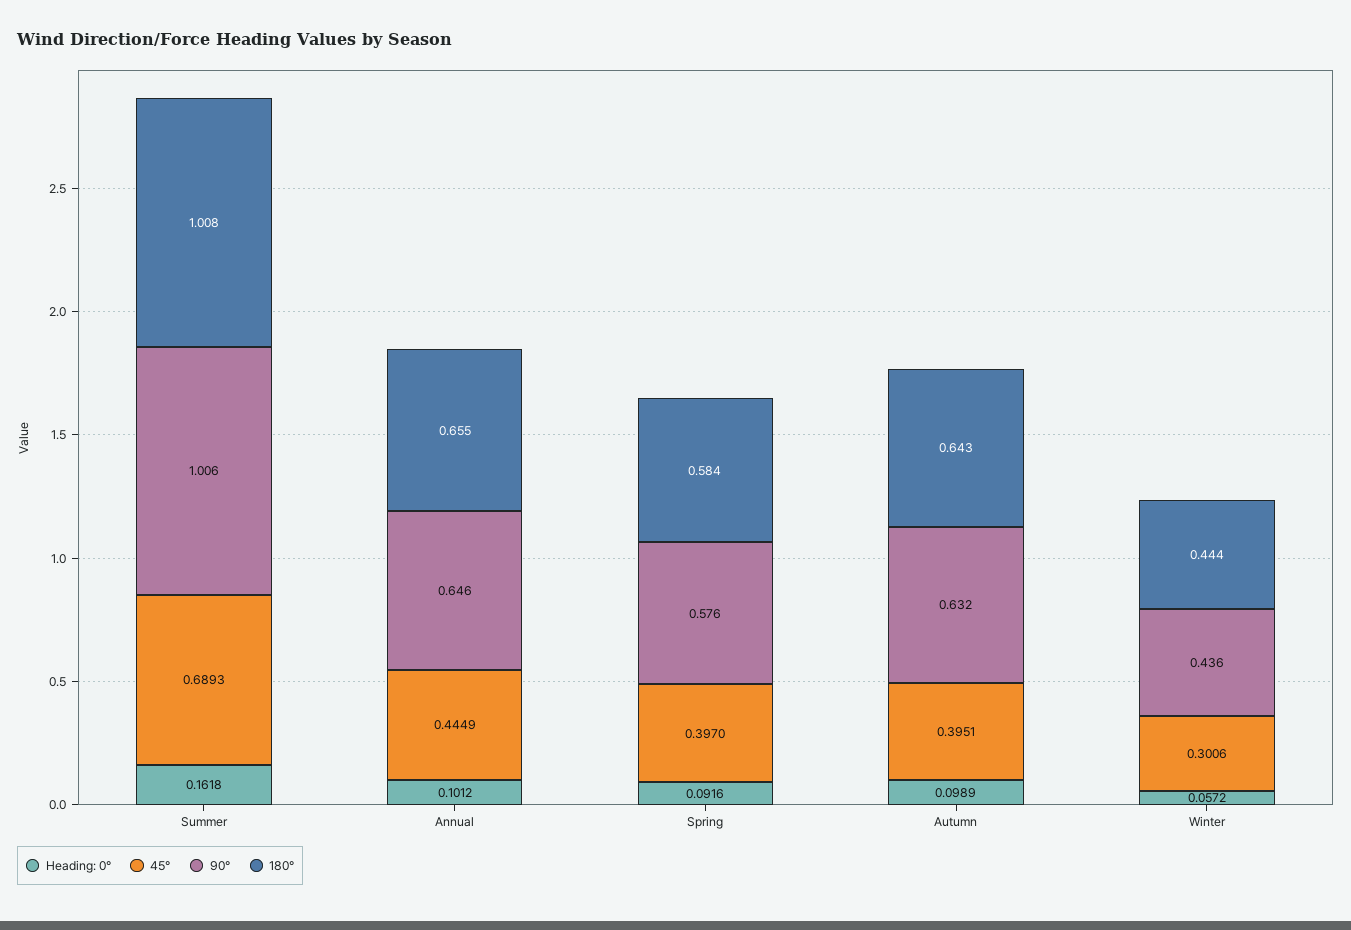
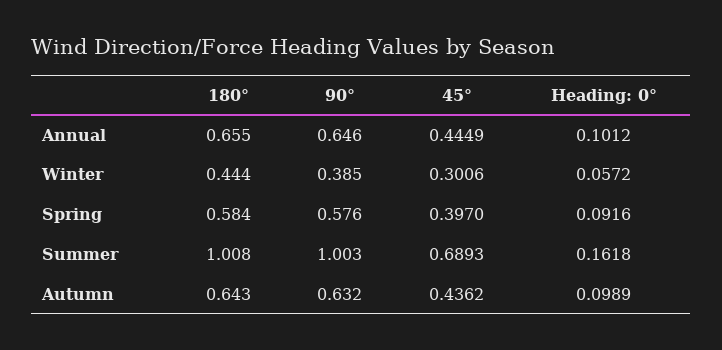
90°, Summer: 1.006 -> 1.003
45°, Autumn: 0.3951 -> 0.4362
90°, Winter: 0.436 -> 0.385

